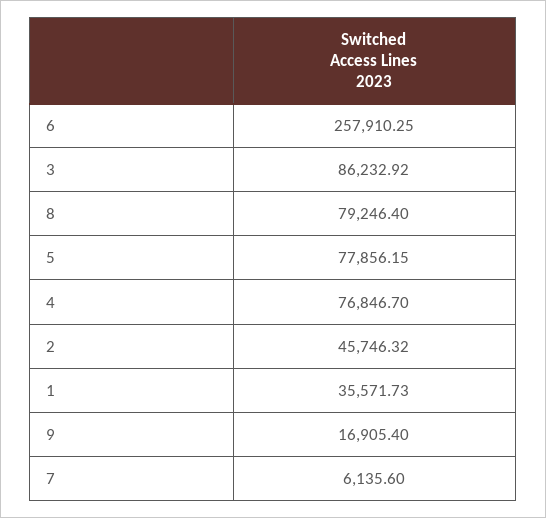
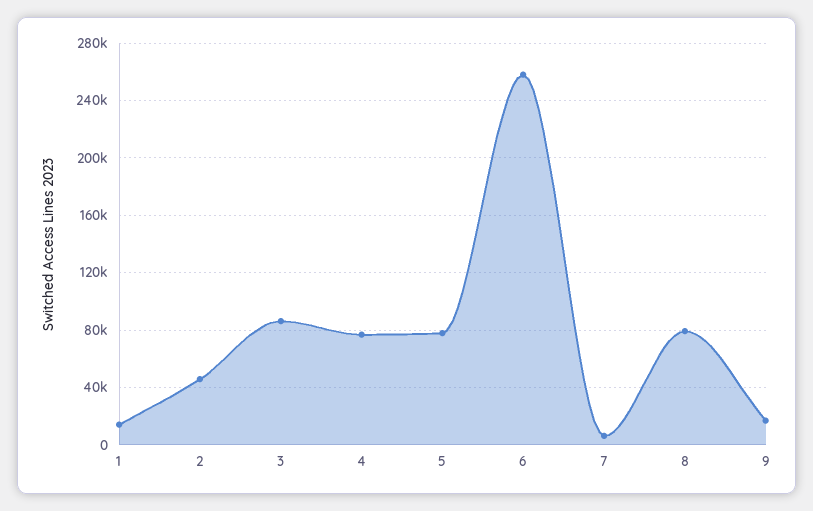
1: 35571.73 -> 15000

